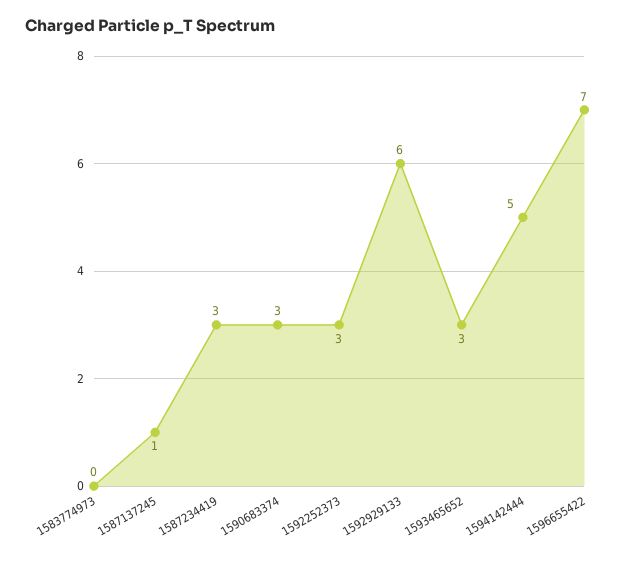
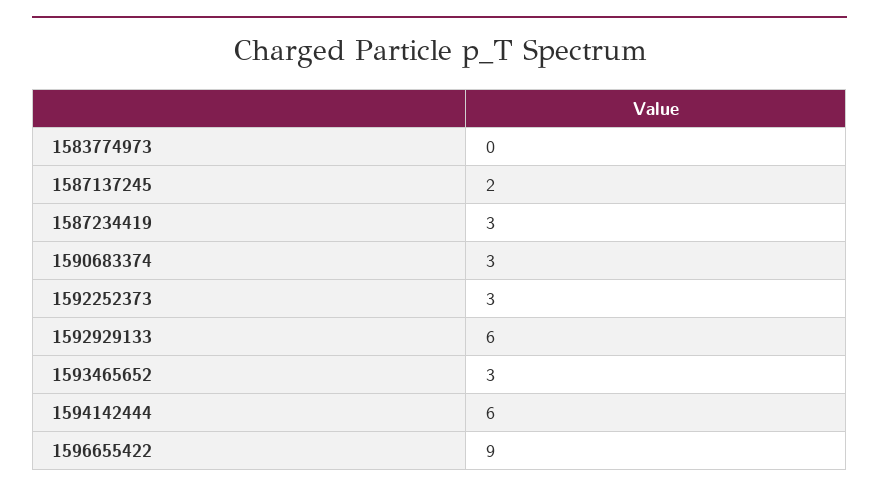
1587137245: 1 -> 2
1594142444: 5 -> 6
1596655422: 7 -> 9

